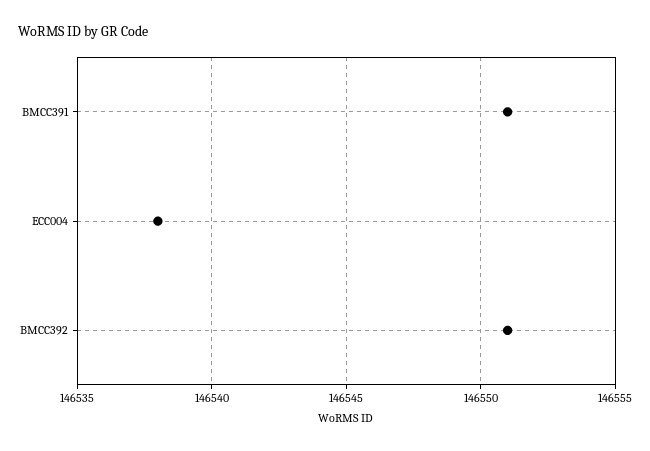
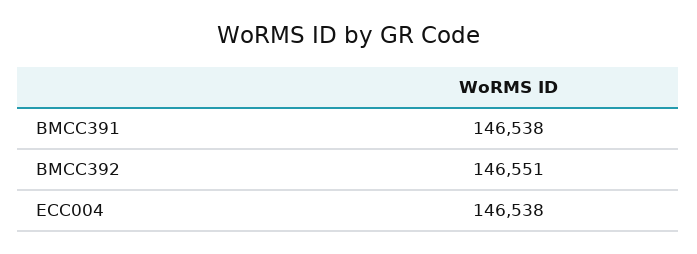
BMCC391: 146551 -> 146538

